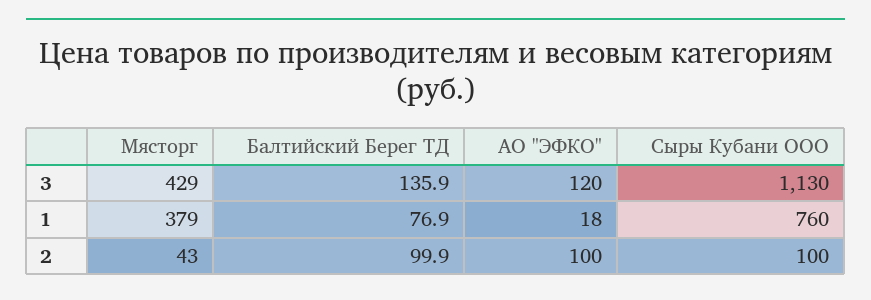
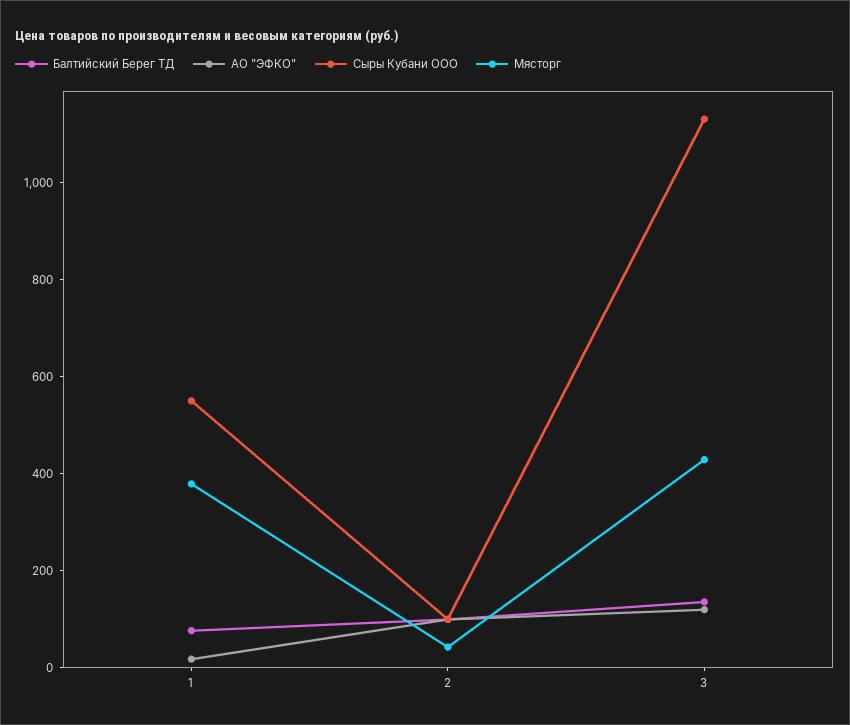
Сыры Кубани ООО, 1: 760 -> 550

